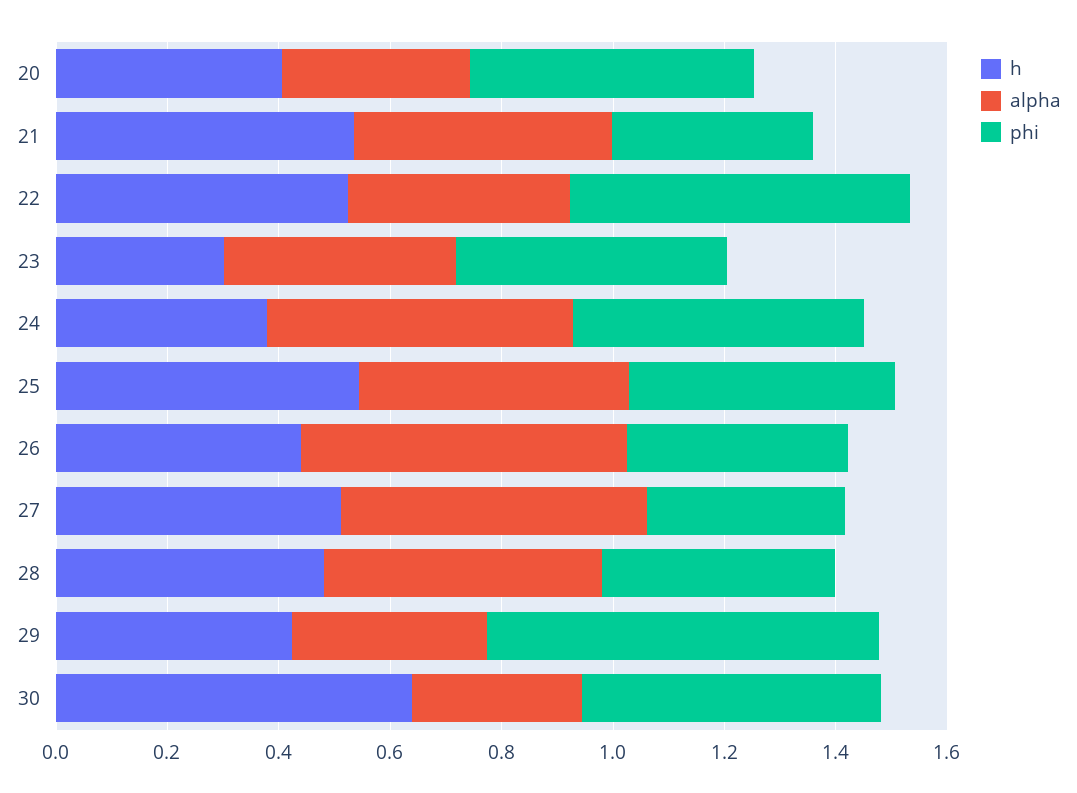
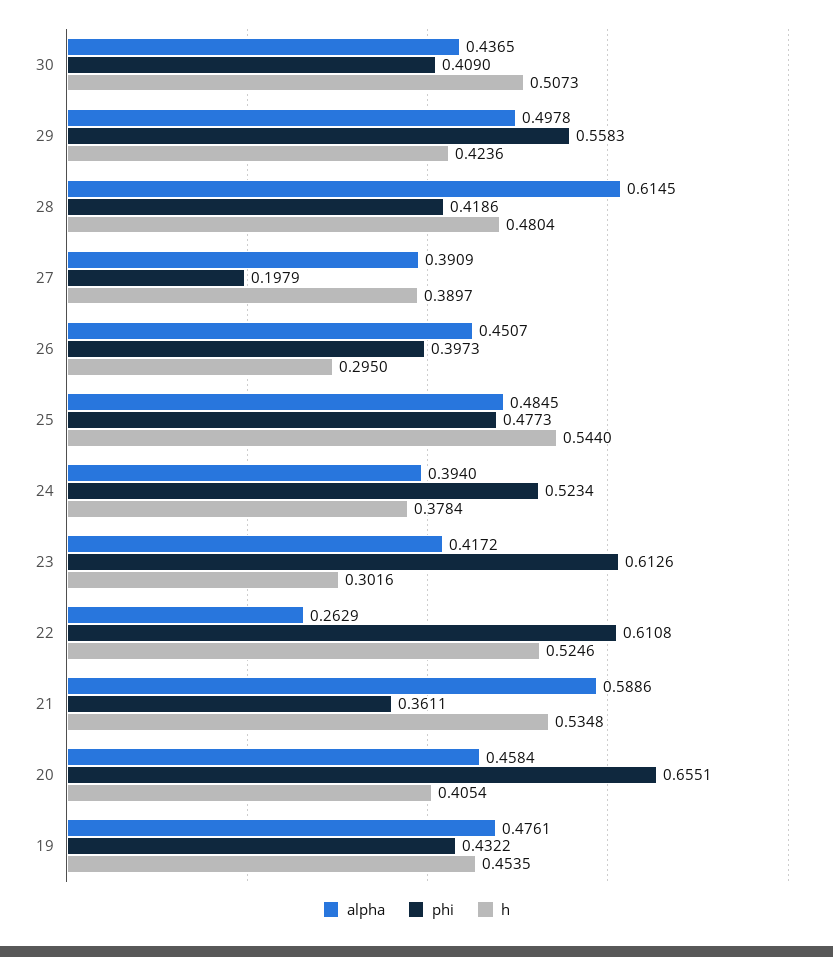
alpha, 20: 0.35 -> 0.4584
phi, 20: 0.5 -> 0.6551
alpha, 21: 0.45 -> 0.5886
alpha, 22: 0.4 -> 0.2629
phi, 23: 0.5 -> 0.6126
alpha, 24: 0.55 -> 0.394
h, 26: 0.45 -> 0.295
alpha, 26: 0.6 -> 0.4507
h, 27: 0.5 -> 0.3897
alpha, 27: 0.55 -> 0.3909
phi, 27: 0.35 -> 0.1979
alpha, 28: 0.5 -> 0.6145
alpha, 29: 0.35 -> 0.4978
phi, 29: 0.7 -> 0.5583
h, 30: 0.65 -> 0.5073
alpha, 30: 0.3 -> 0.4365
phi, 30: 0.55 -> 0.409
alpha, 19: none -> 0.4761
phi, 19: none -> 0.4322
h, 19: none -> 0.4535

